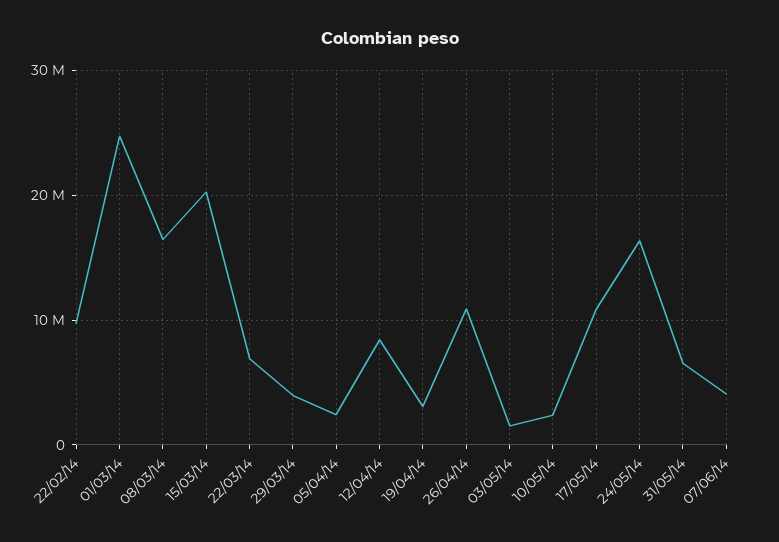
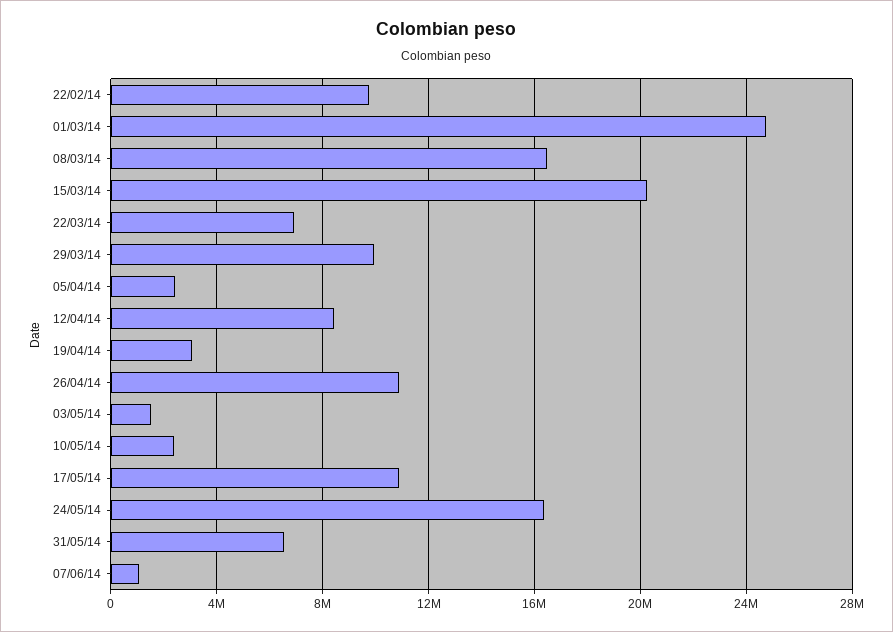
29/03/14: 4000000 -> 10000000
07/06/14: 4000000 -> 1000000

